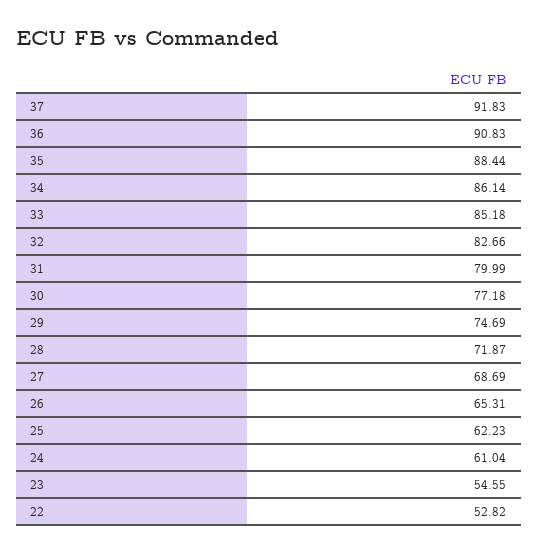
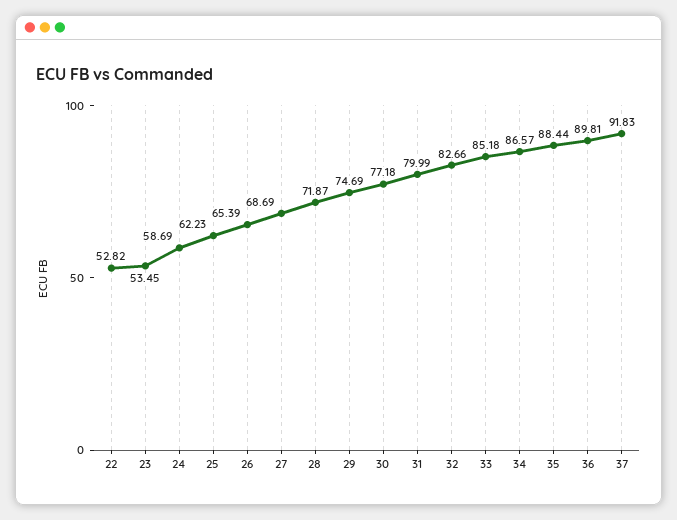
36: 90.83 -> 89.81
34: 86.14 -> 86.57
26: 65.31 -> 65.39
24: 61.04 -> 58.69
23: 54.55 -> 53.45

